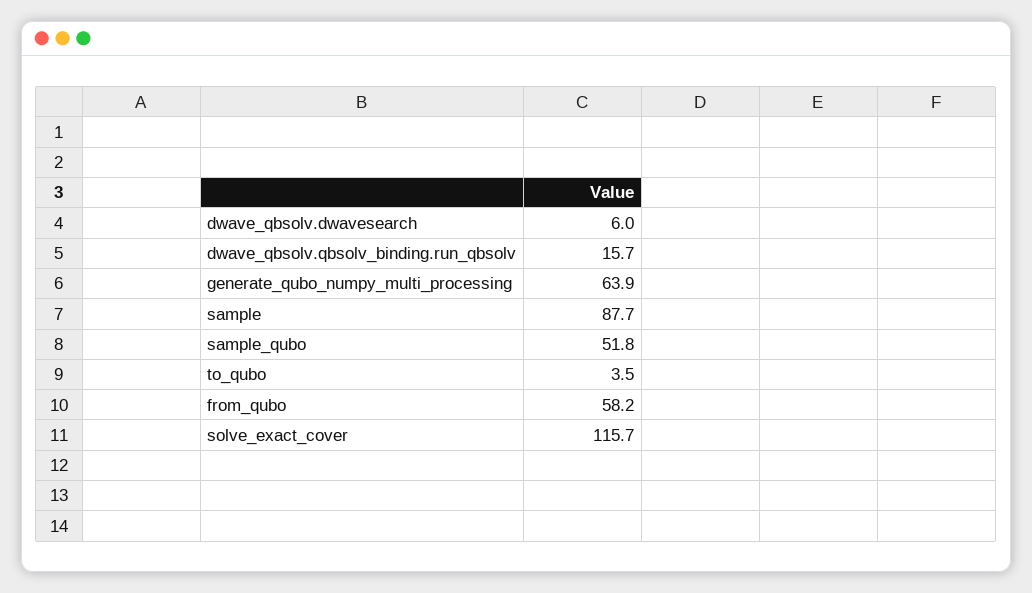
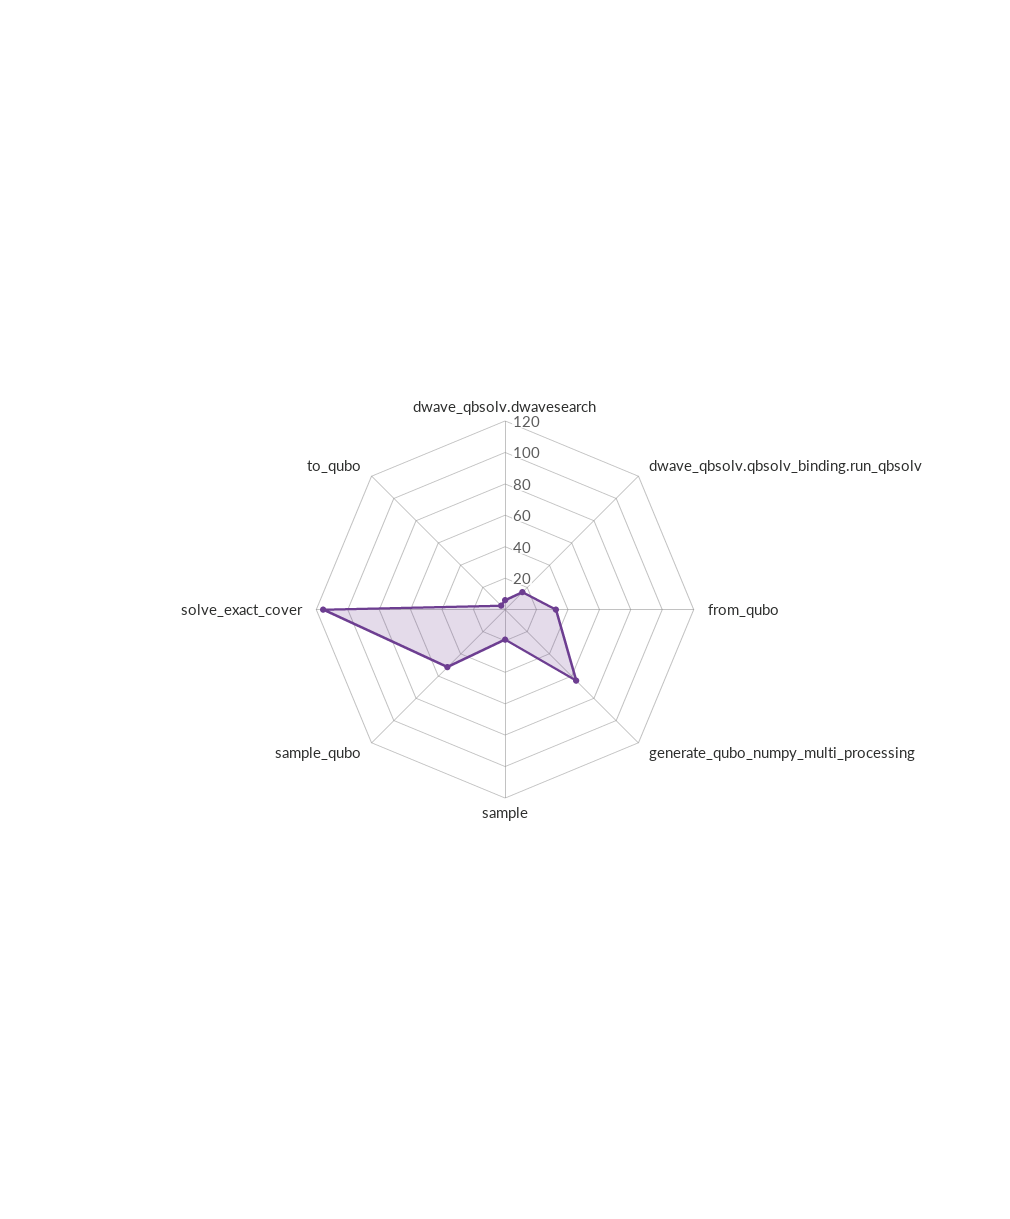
sample: 87.7 -> 20
from_qubo: 58.2 -> 30

